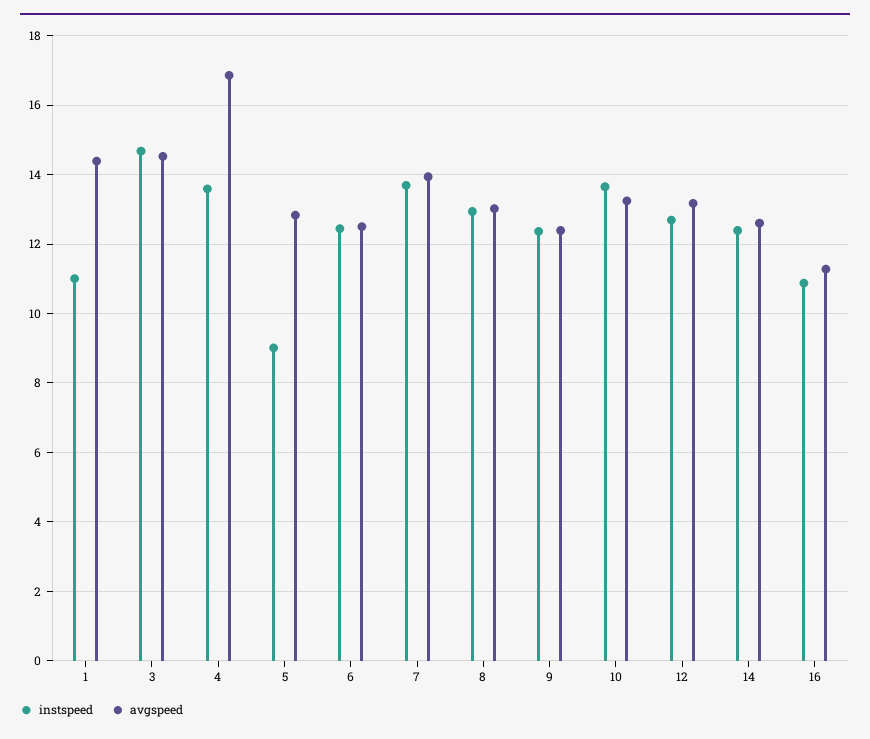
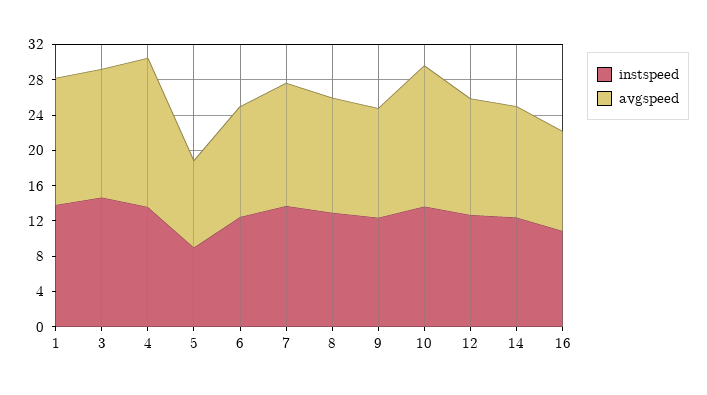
instspeed, 1: 11 -> 14
avgspeed, 5: 12.8 -> 10
avgspeed, 10: 13.2 -> 16

